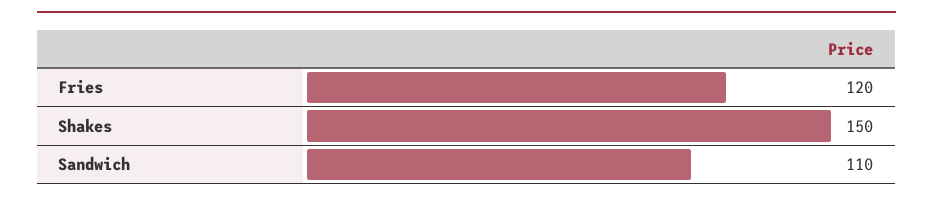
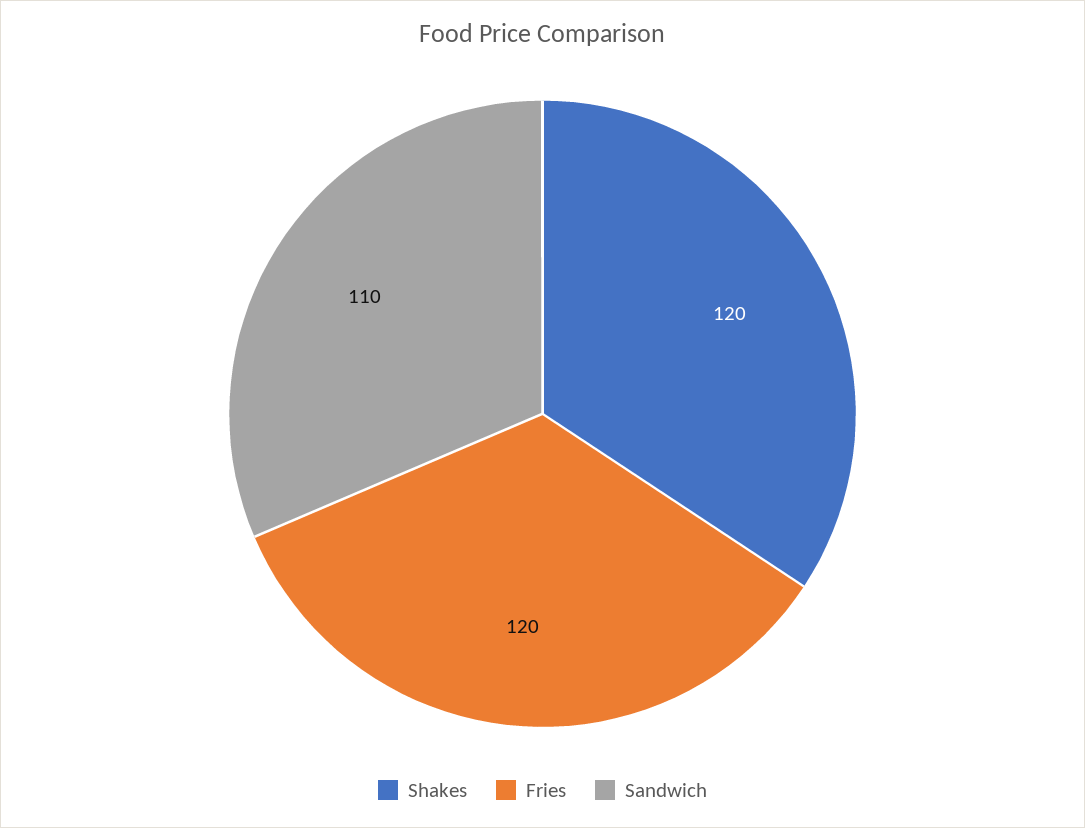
Shakes: 150 -> 120

